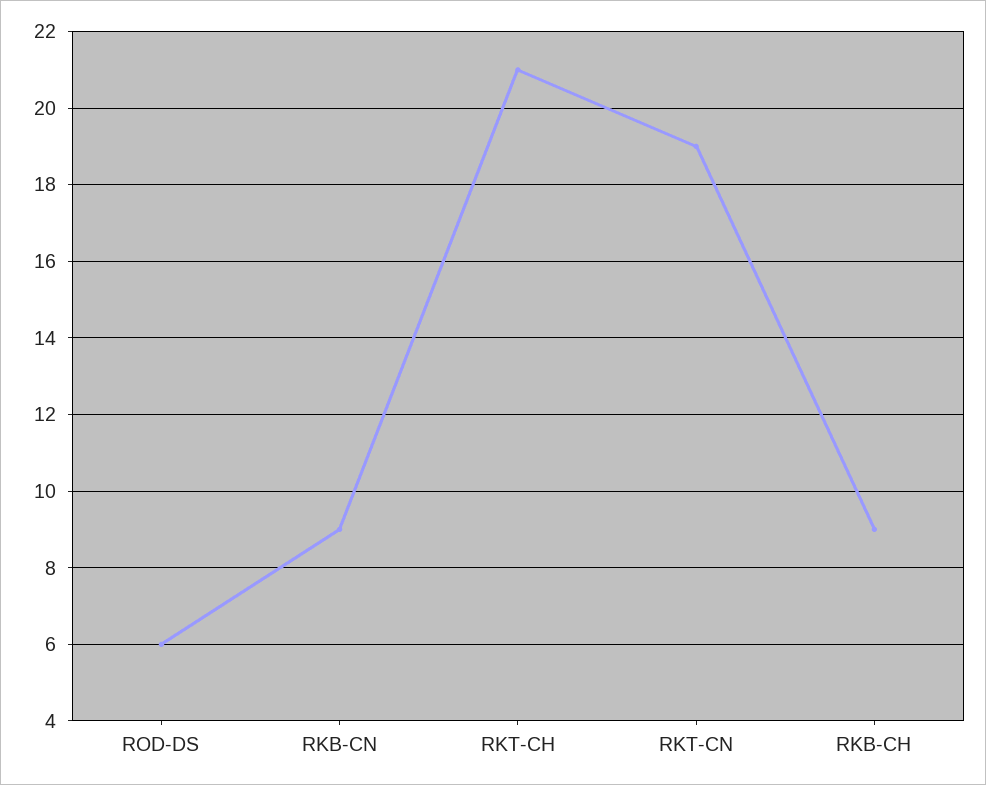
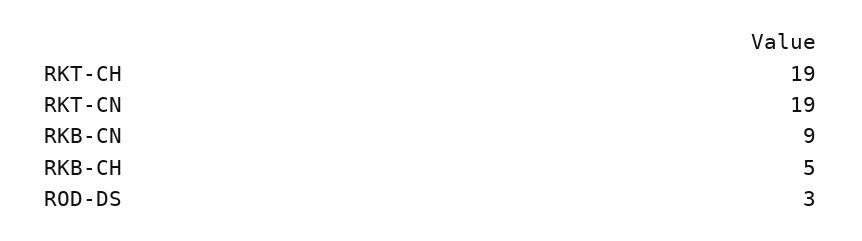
ROD-DS: 6 -> 3
RKT-CH: 21 -> 19
RKB-CH: 9 -> 5

